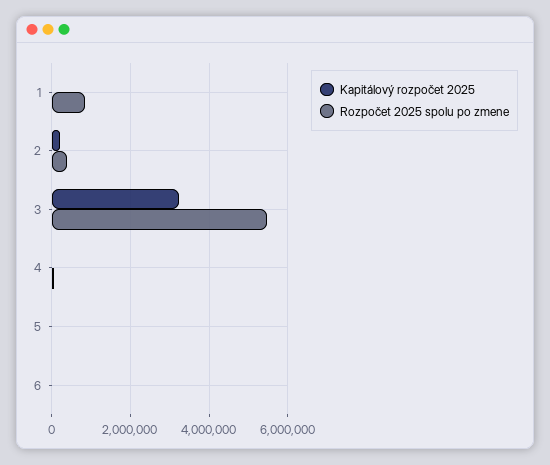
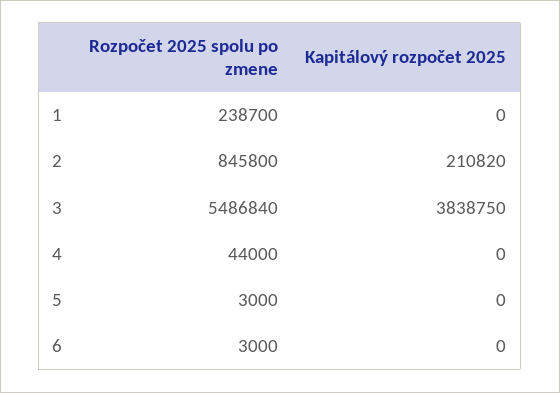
Rozpočet 2025 spolu po zmene, 1: 800000 -> 238700
Rozpočet 2025 spolu po zmene, 2: 400000 -> 845800
Kapitálový rozpočet 2025, 3: 3200000 -> 3838750

